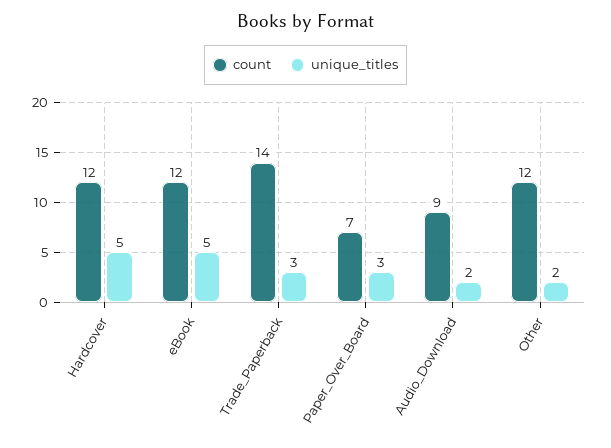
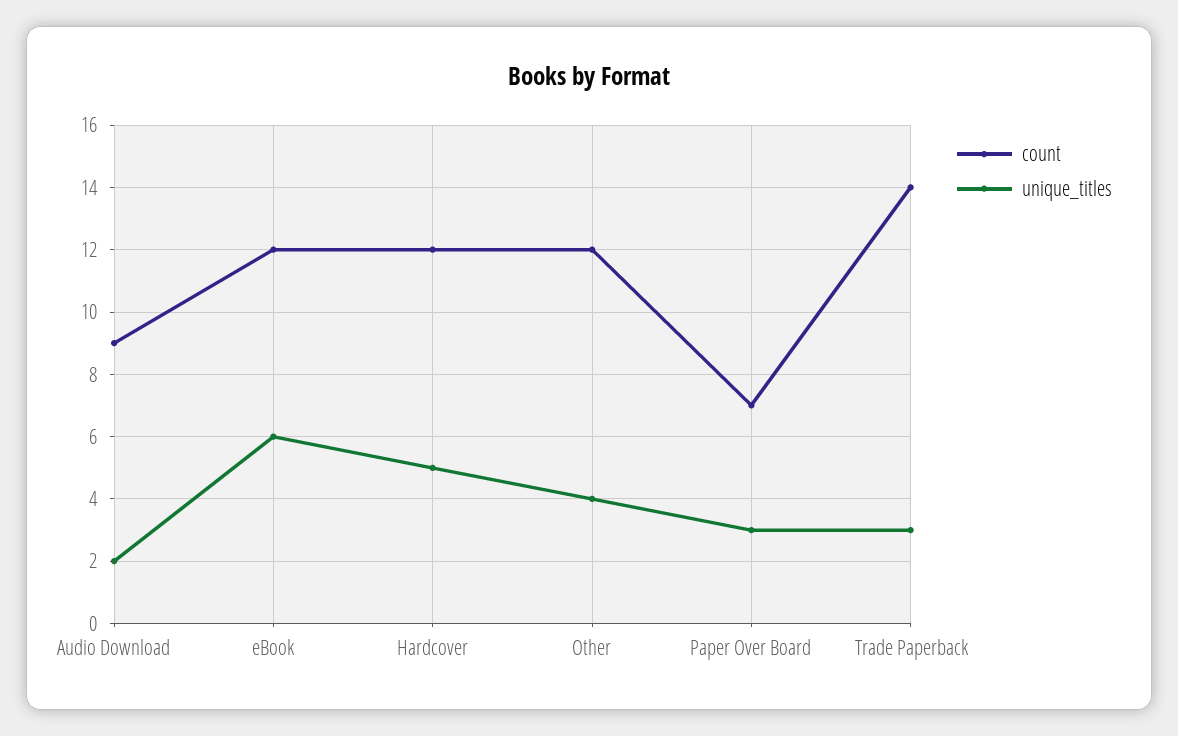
unique_titles, eBook: 5 -> 6
unique_titles, Other: 2 -> 4

